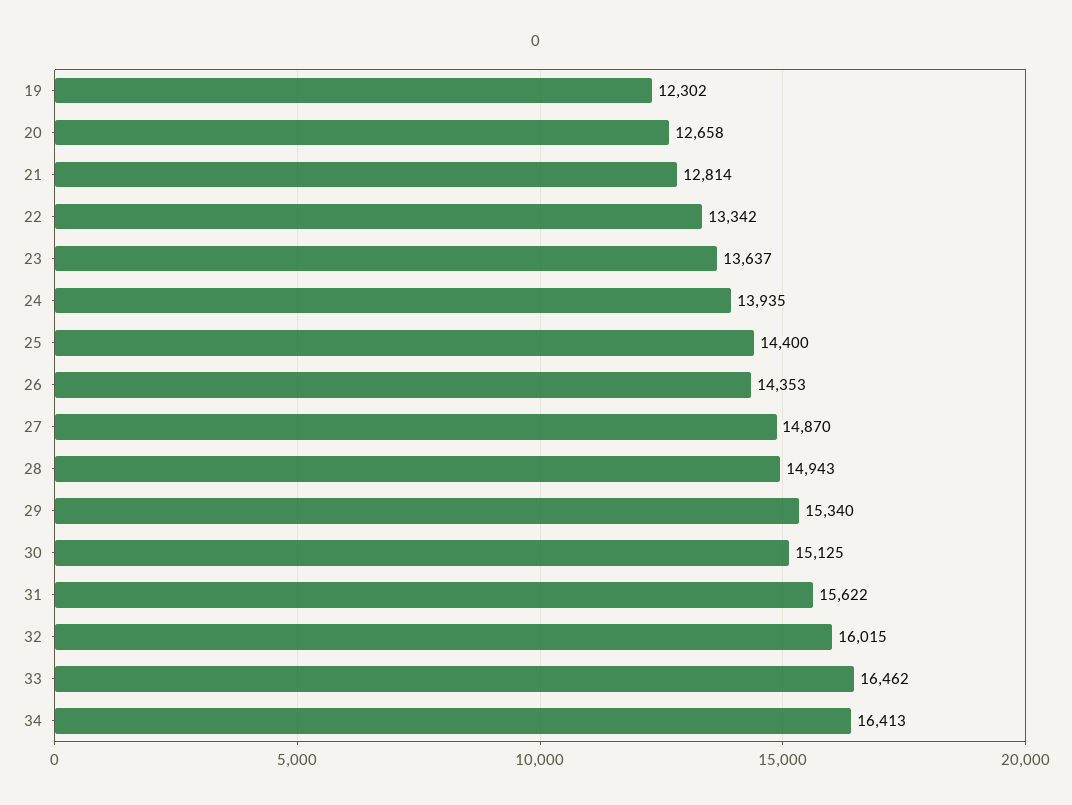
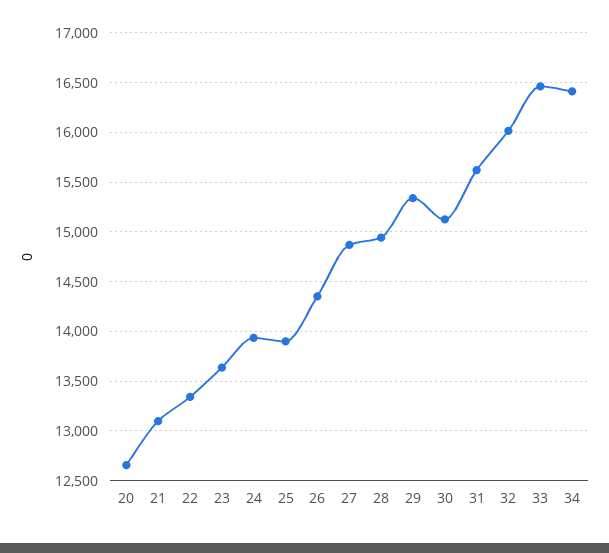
19: 12302 -> none
21: 12814 -> 13100
25: 14400 -> 13900

